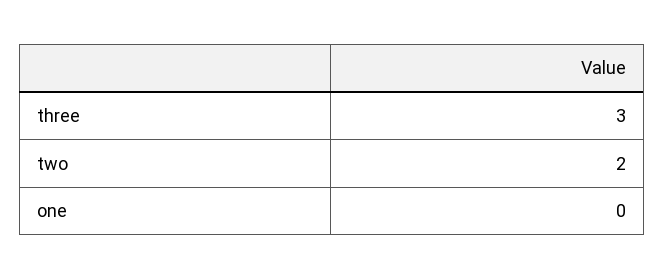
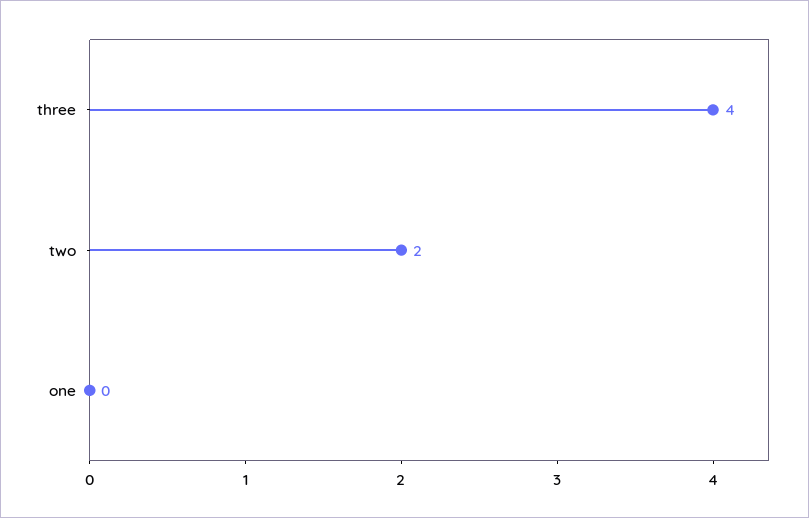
three: 3 -> 4

